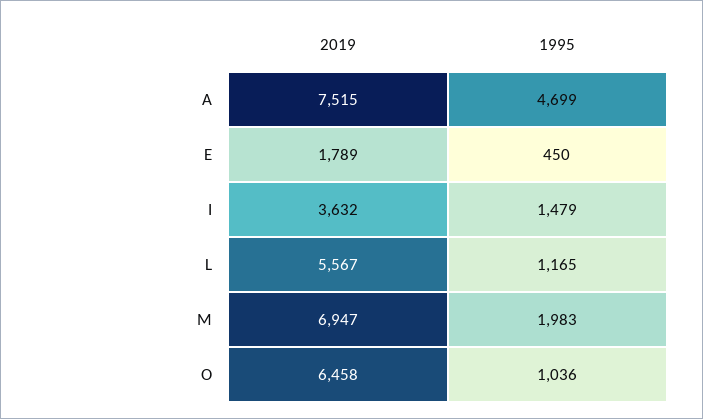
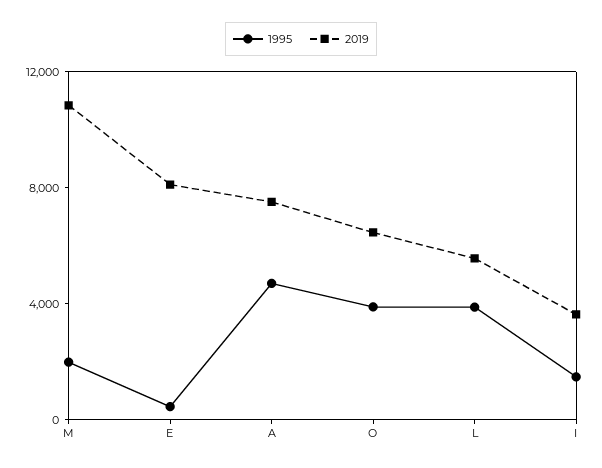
2019, E: 1789 -> 8000
1995, L: 1165 -> 4000
2019, M: 6947 -> 11000
1995, O: 1036 -> 4000

